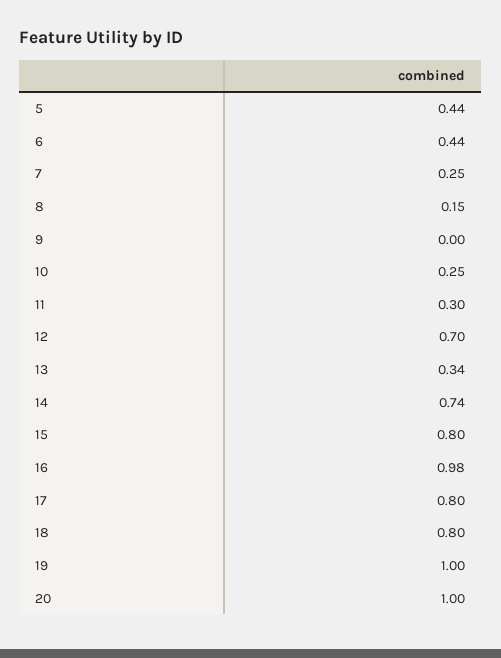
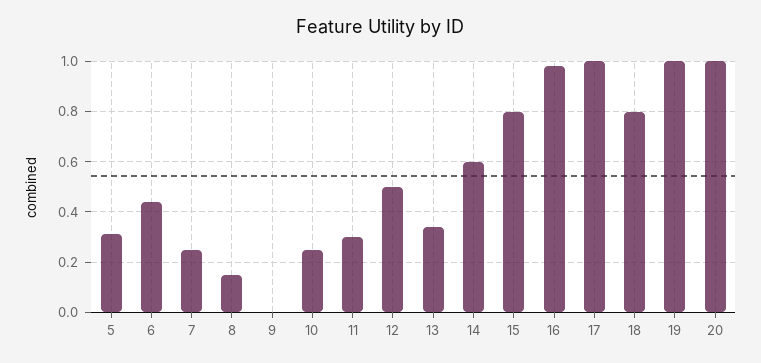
5: 0.44 -> 0.3
12: 0.7 -> 0.5
14: 0.74 -> 0.6
17: 0.8 -> 1

